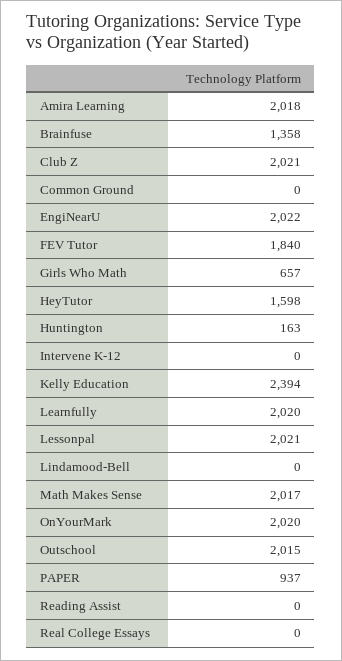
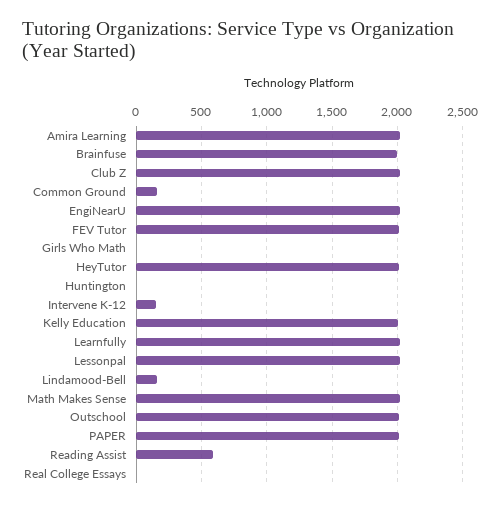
Brainfuse: 1358 -> 2000
Common Ground: 0 -> 150
FEV Tutor: 1840 -> 2000
Girls Who Math: 657 -> 0
HeyTutor: 1598 -> 2000
Huntington: 163 -> 0
Intervene K-12: 0 -> 150
Kelly Education: 2394 -> 2000
Lindamood-Bell: 0 -> 150
OnYourMark: 2020 -> none
PAPER: 937 -> 2000
Reading Assist: 0 -> 600

